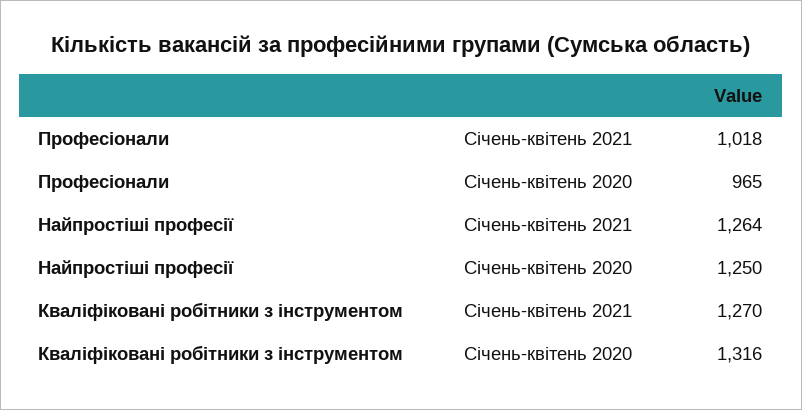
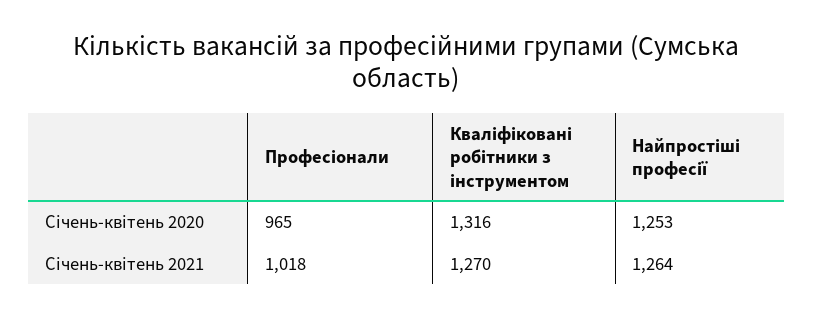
Найпростіші професії, Січень-квітень 2020: 1250 -> 1253

